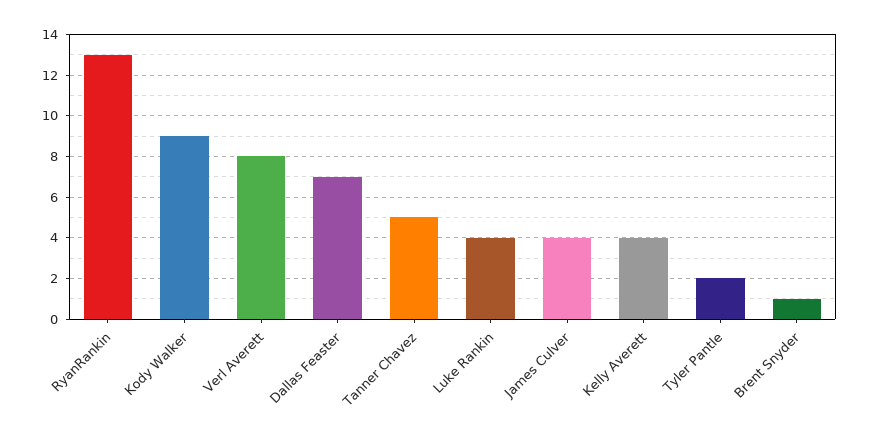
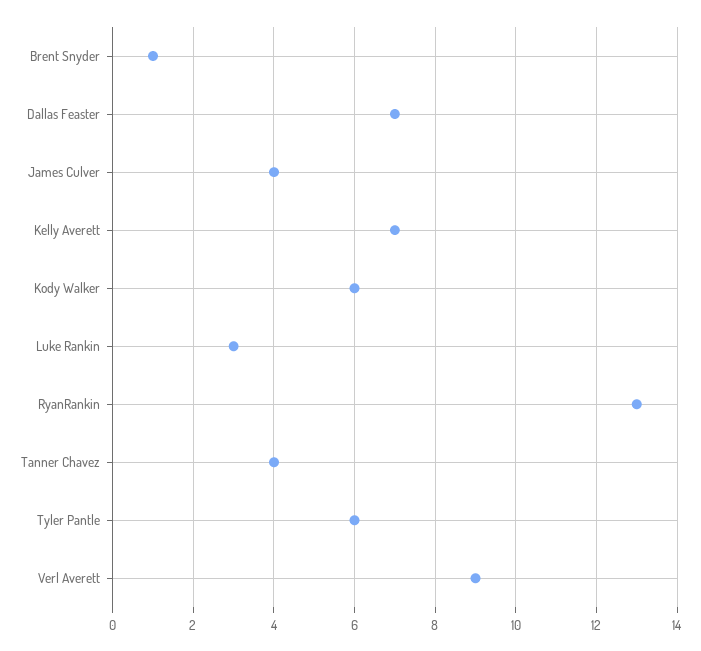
Kody Walker: 9 -> 6
Verl Averett: 8 -> 9
Tanner Chavez: 5 -> 4
Luke Rankin: 4 -> 3
Kelly Averett: 4 -> 7
Tyler Pantle: 2 -> 6

